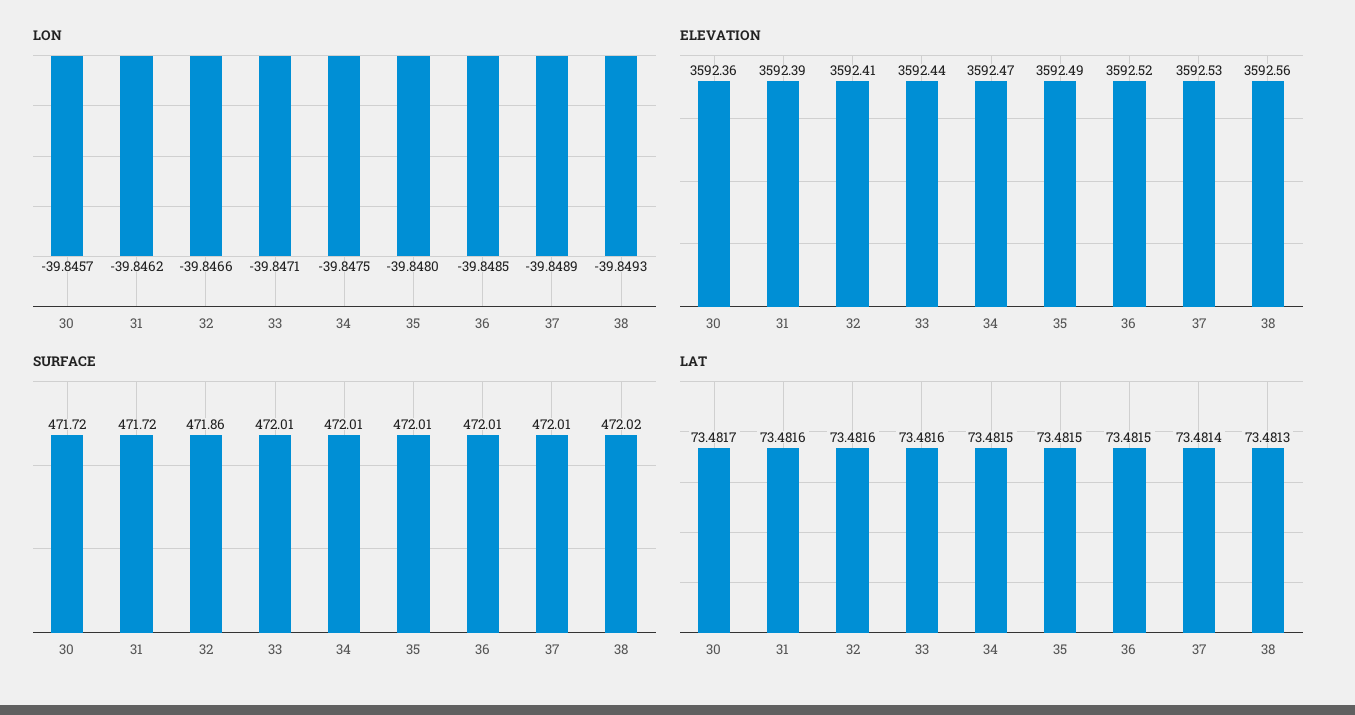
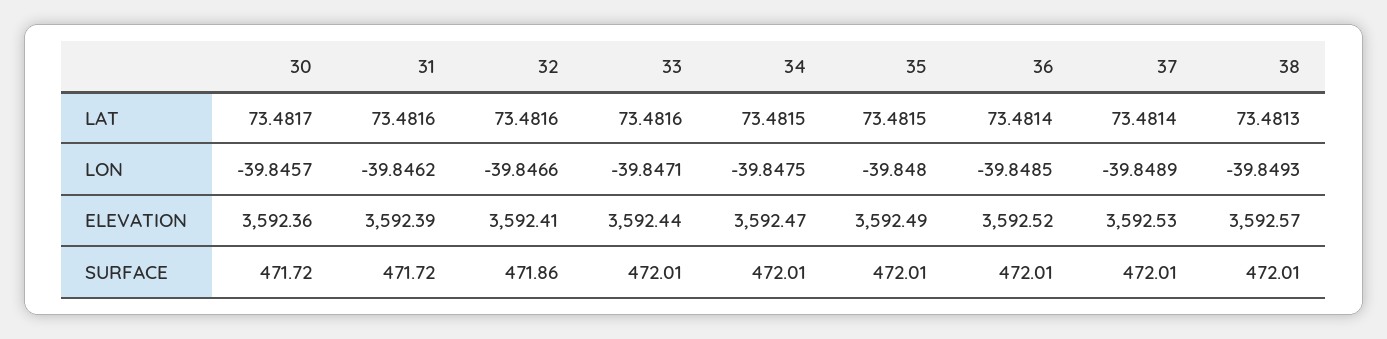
ELEVATION, 38: 3592.56 -> 3592.57
SURFACE, 38: 472.02 -> 472.01
LAT, 36: 73.4815 -> 73.4814

